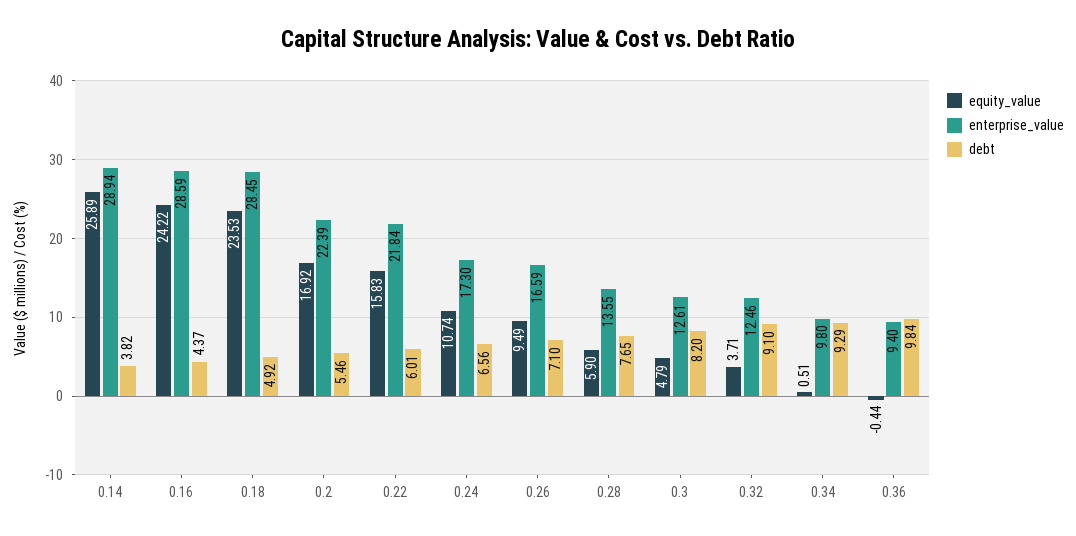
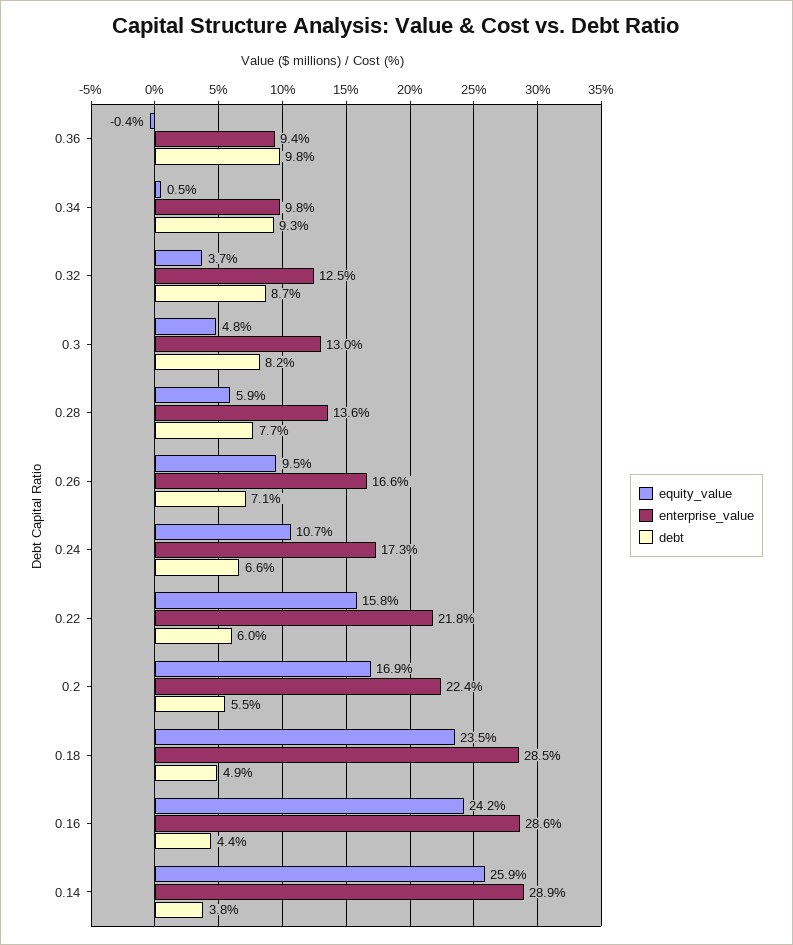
enterprise_value, 0.3: 12.61 -> 13
debt, 0.32: 9.1 -> 8.7

